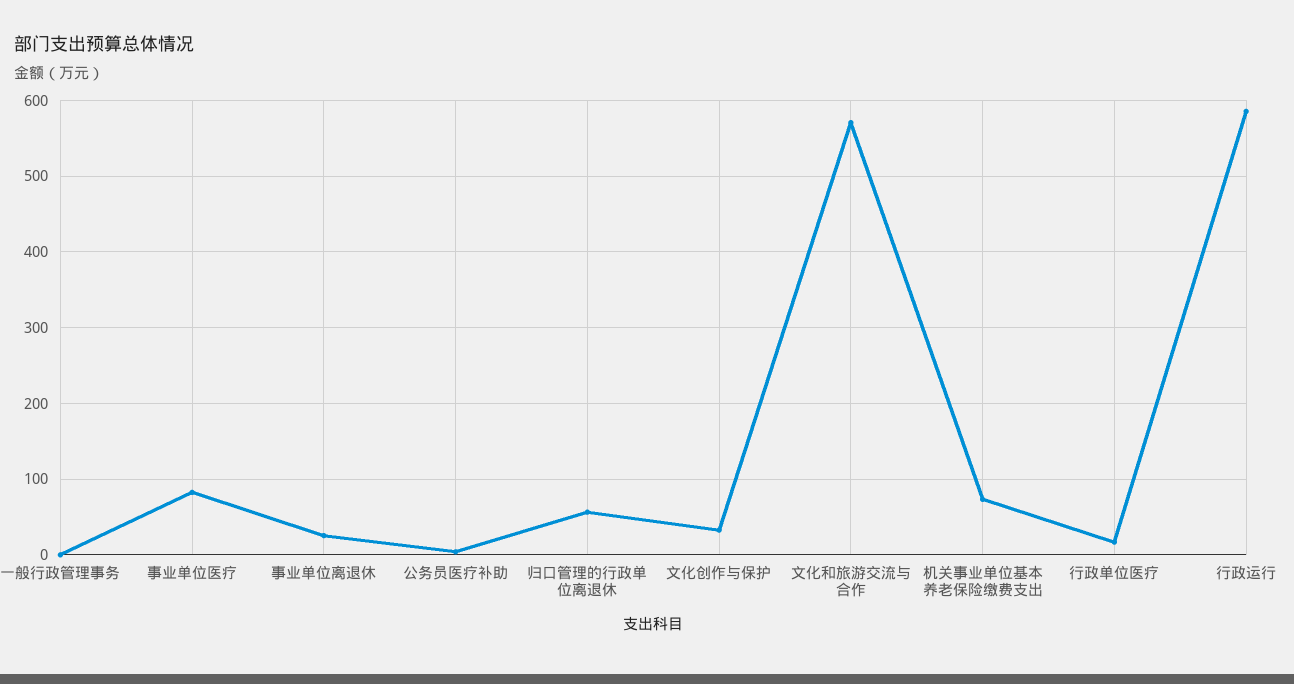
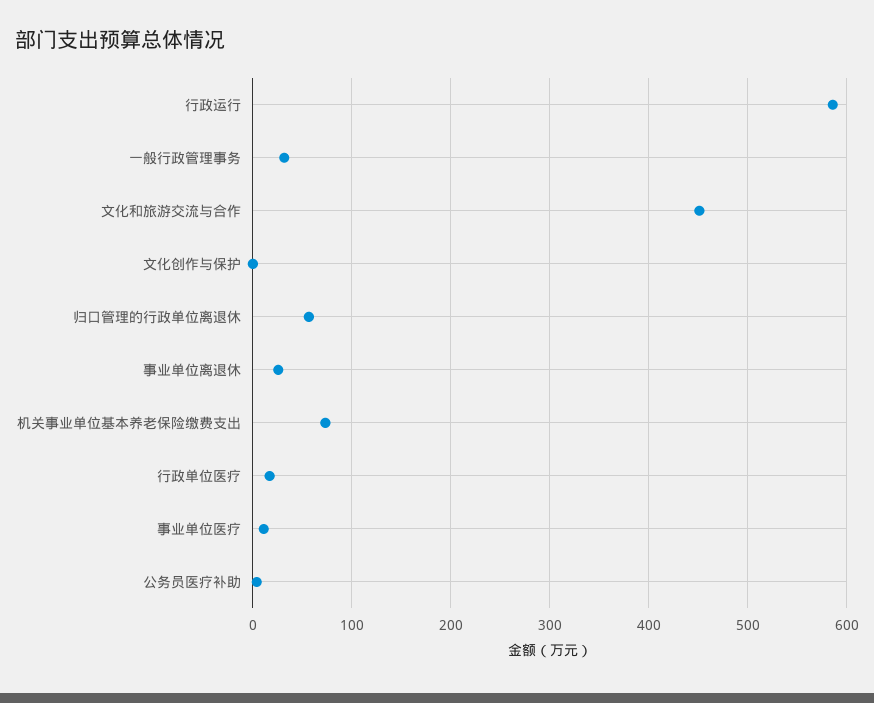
一般行政管理事务: 0 -> 30
事业单位医疗: 80 -> 10
文化创作与保护: 30 -> 0
文化和旅游交流与合作: 570 -> 450

